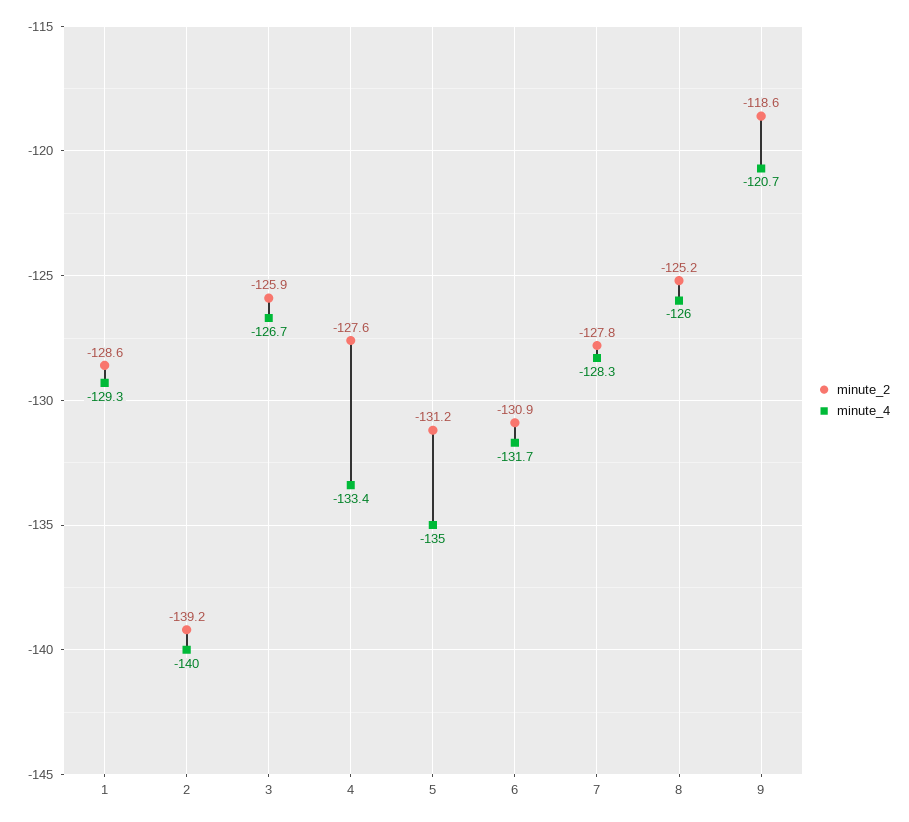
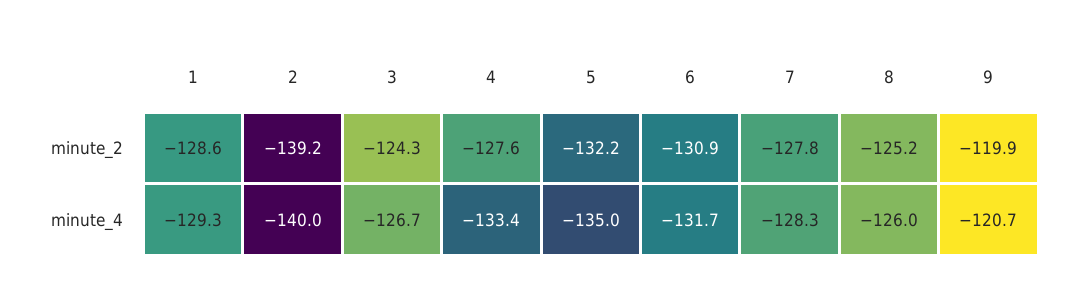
minute_2, 3: -125.9 -> -124.3
minute_2, 5: -131.2 -> -132.2
minute_2, 9: -118.6 -> -119.9

